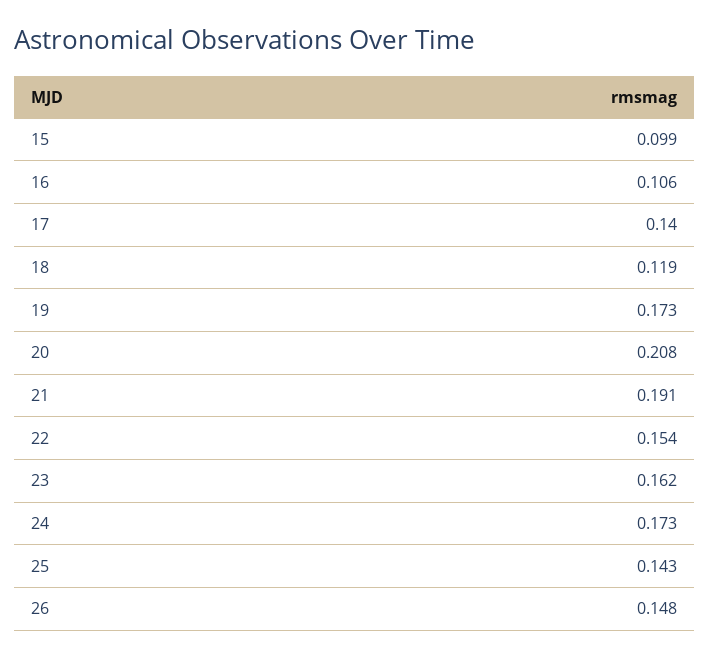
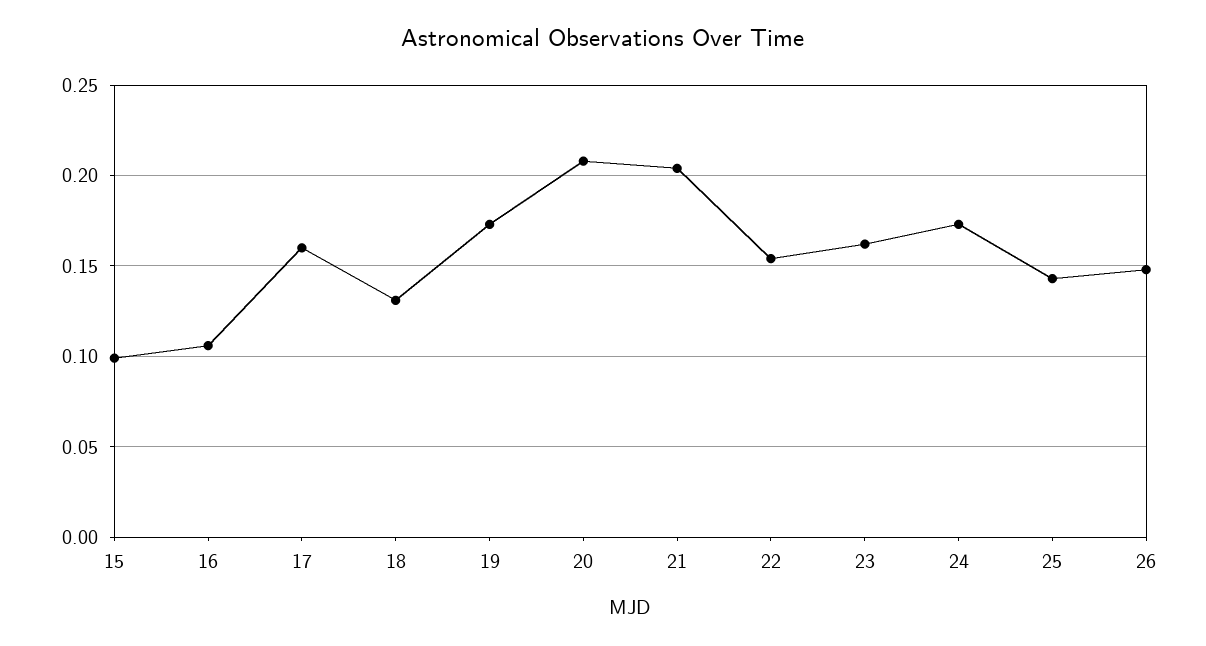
17: 0.14 -> 0.16
18: 0.119 -> 0.13
21: 0.191 -> 0.205

